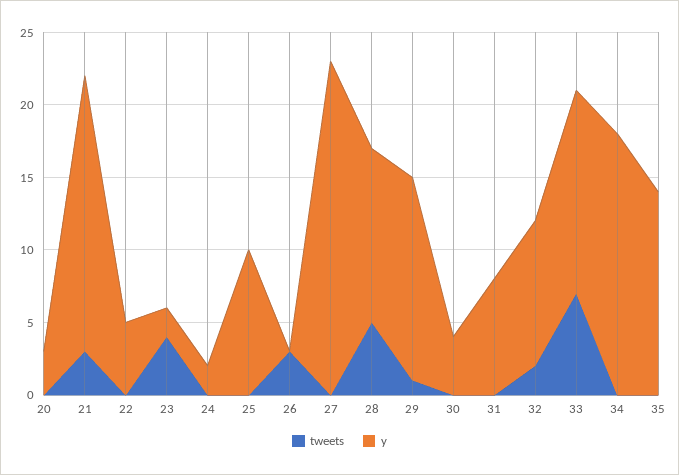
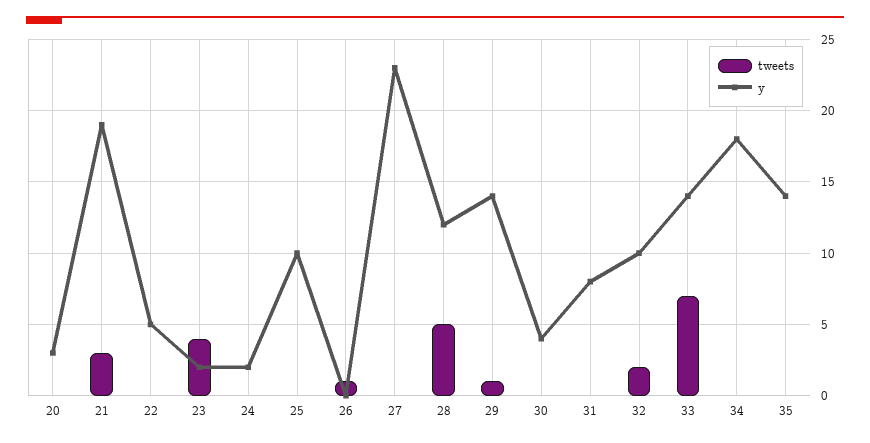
tweets, 26: 3 -> 1

